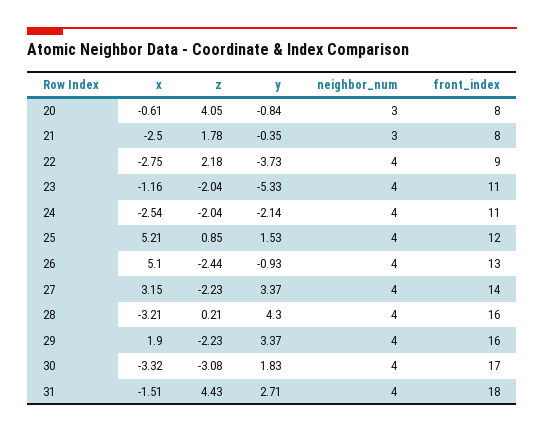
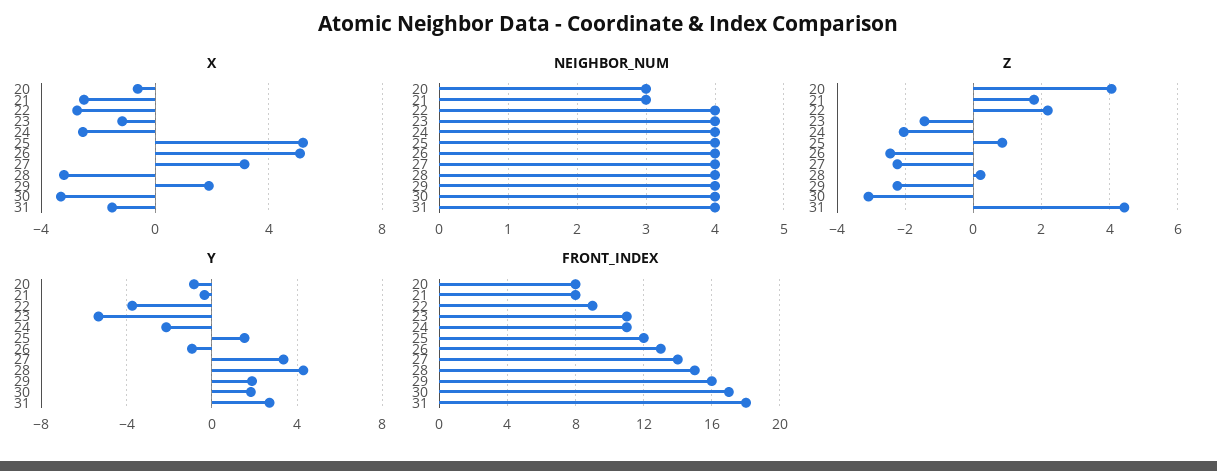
z, 23: -2.04 -> -1.4
front_index, 28: 16 -> 15
y, 29: 3.37 -> 2

